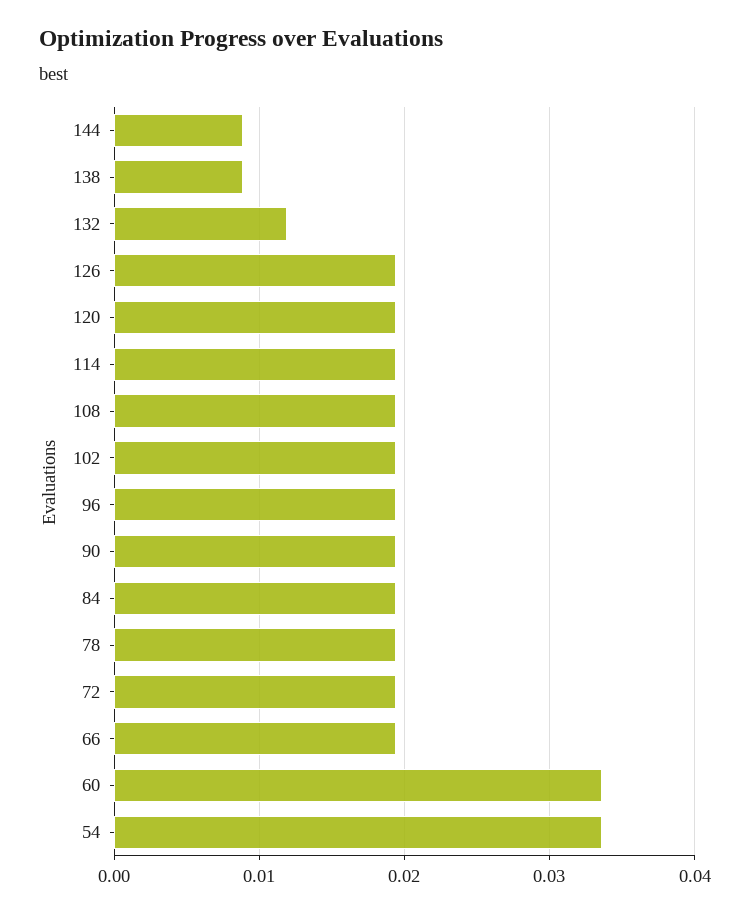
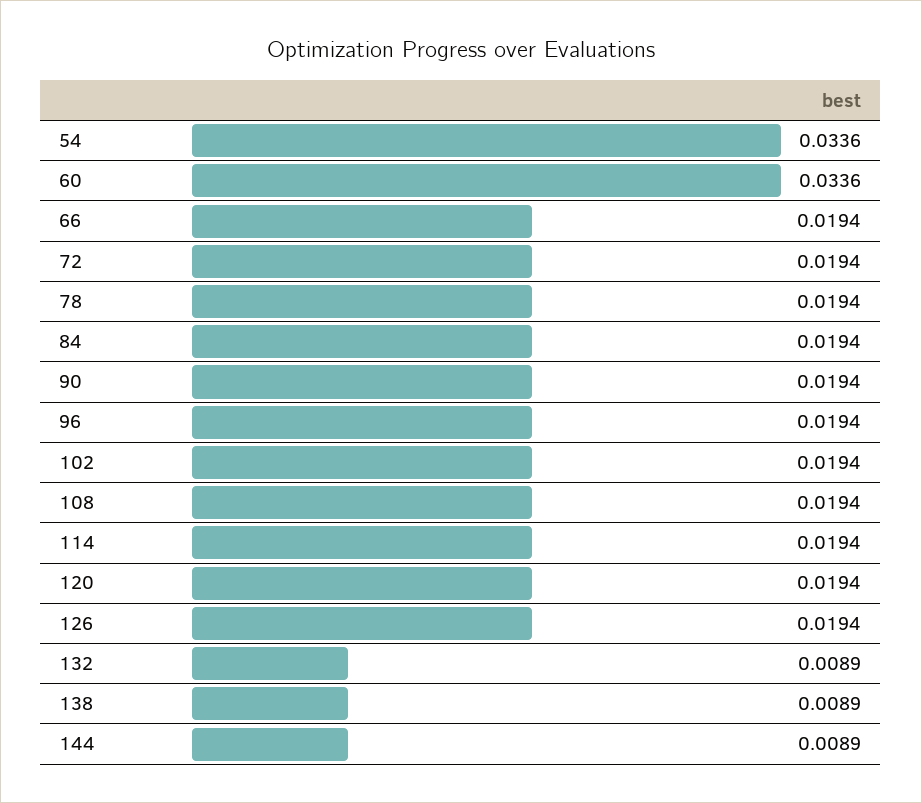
132: 0.012 -> 0.0089

